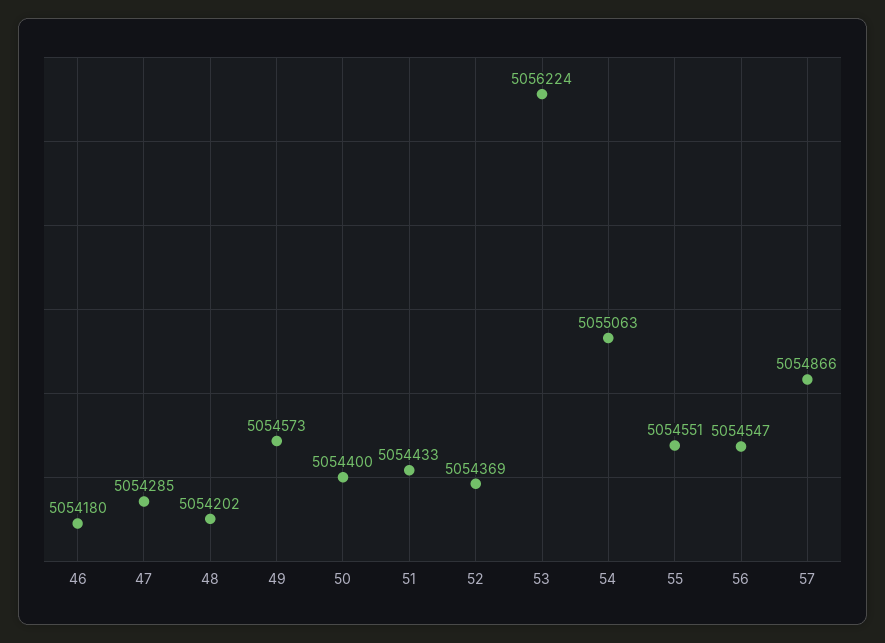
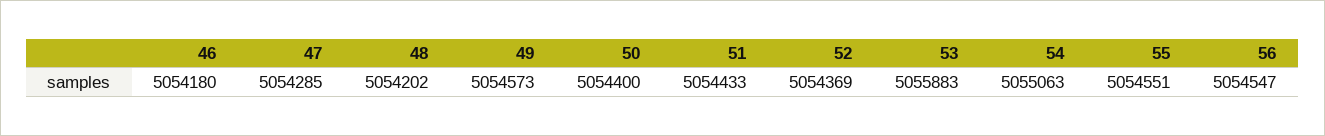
53: 5056224 -> 5055883
57: 5054866 -> none

